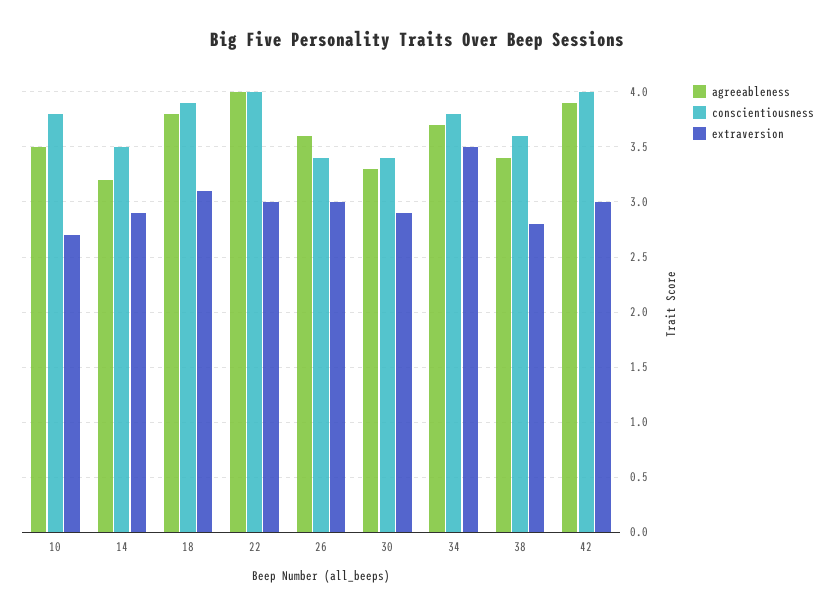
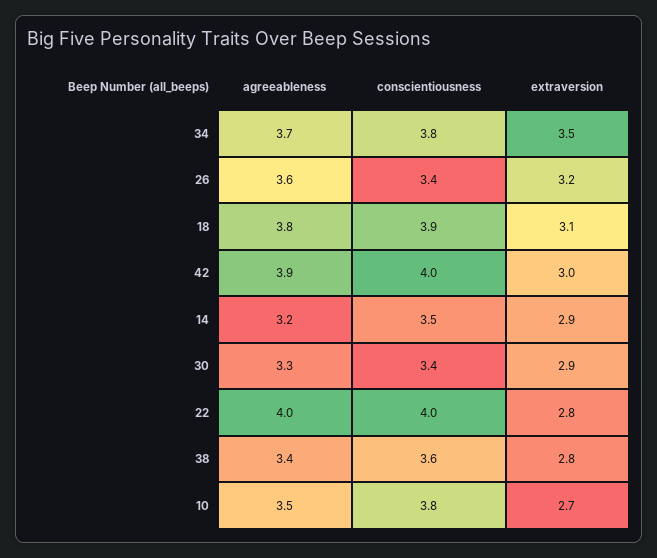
extraversion, 22: 3 -> 2.8
extraversion, 26: 3 -> 3.2

